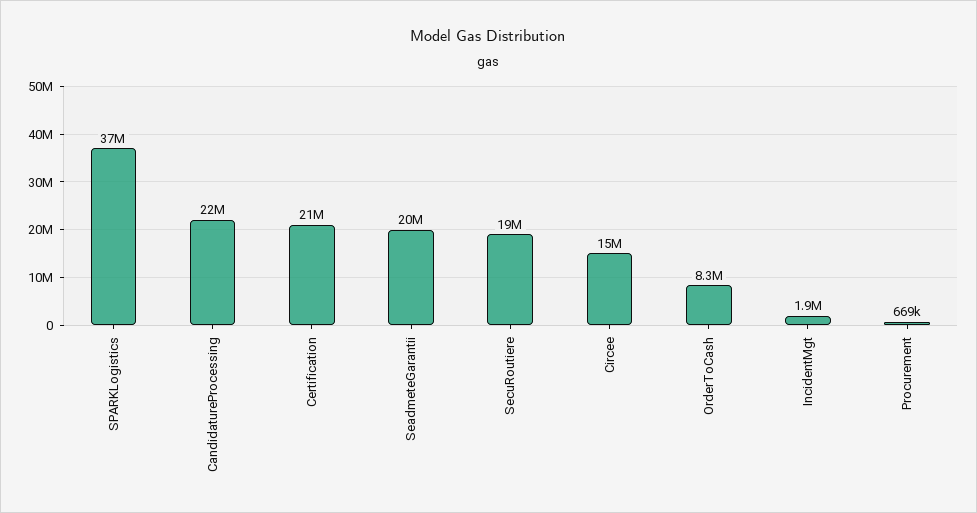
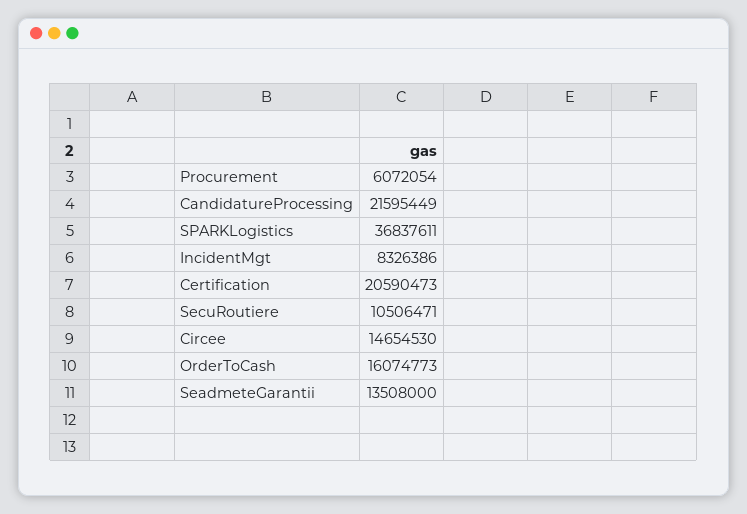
SeadmeteGarantii: 20000000 -> 13508000
SecuRoutiere: 19000000 -> 10506471
OrderToCash: 8300000 -> 16074773
IncidentMgt: 1900000 -> 8326386
Procurement: 669000 -> 6072054

